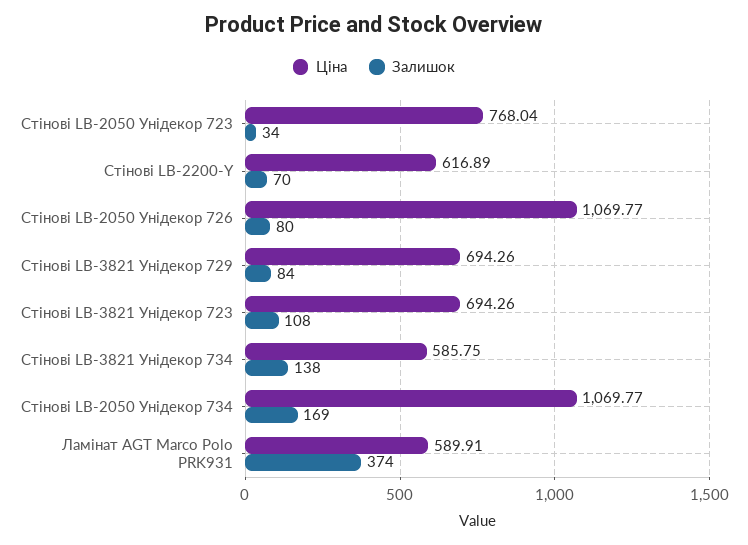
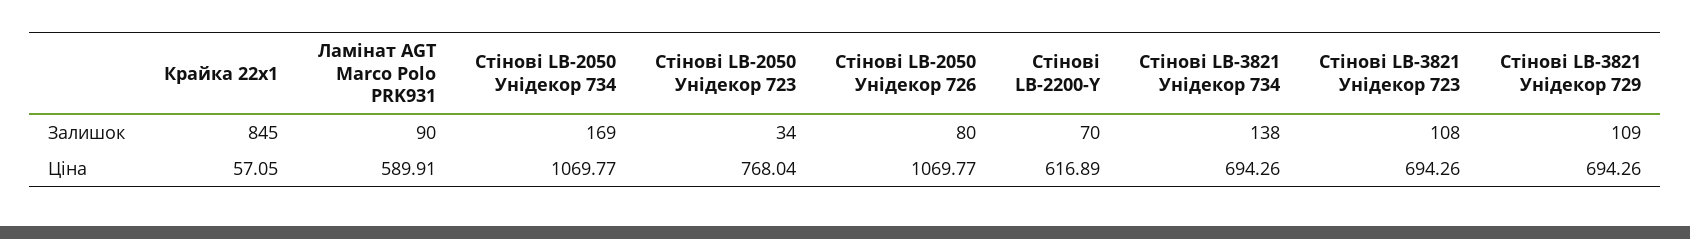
Залишок, Стінові LB-3821 Унідекор 729: 84 -> 109
Ціна, Стінові LB-3821 Унідекор 734: 585.75 -> 694.26
Залишок, Ламінат AGT Marco Polo PRK931: 374 -> 90
Залишок, Крайка 22x1: none -> 845
Ціна, Крайка 22x1: none -> 57.05

